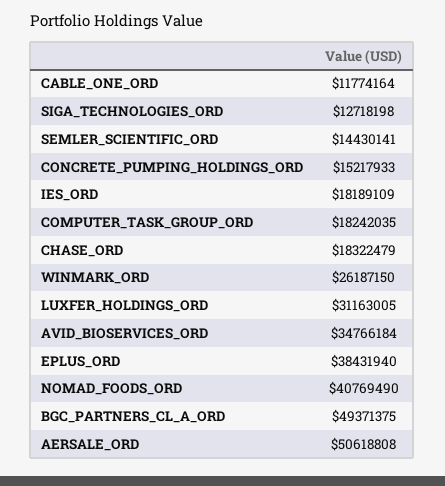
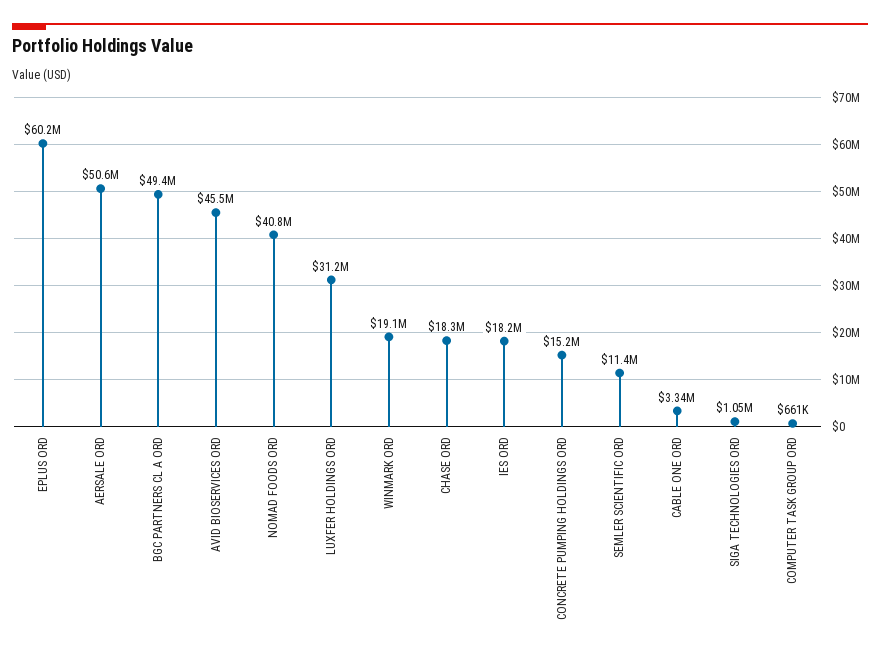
CABLE_ONE_ORD: 11774164 -> 3340000
SIGA_TECHNOLOGIES_ORD: 12718198 -> 1050000
SEMLER_SCIENTIFIC_ORD: 14430141 -> 11400000
COMPUTER_TASK_GROUP_ORD: 18242035 -> 661000
WINMARK_ORD: 26187150 -> 19100000
AVID_BIOSERVICES_ORD: 34766184 -> 45500000
EPLUS_ORD: 38431940 -> 60200000

